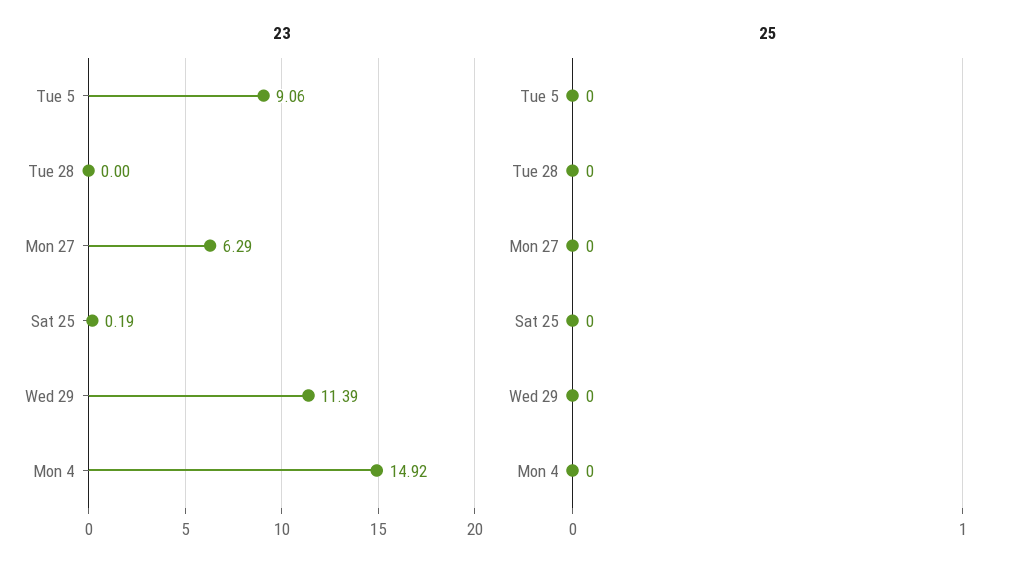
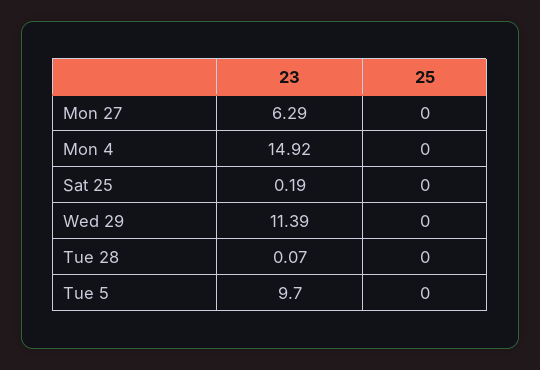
23, Tue 5: 9.06 -> 9.7
23, Tue 28: 0 -> 0.07

